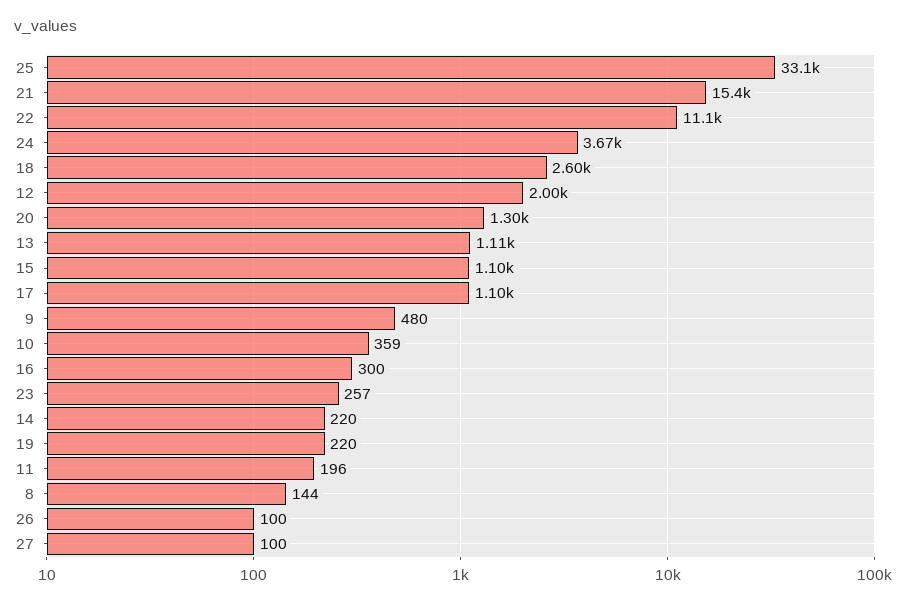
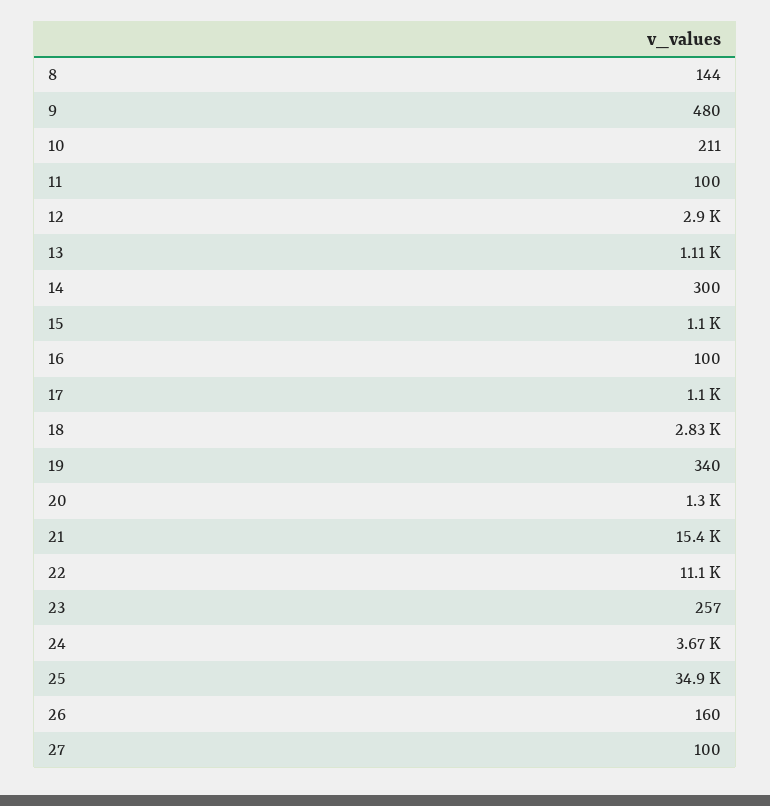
25: 33100 -> 34900
18: 2600 -> 2830
12: 2000 -> 2900
10: 359 -> 211
16: 300 -> 100
14: 220 -> 300
19: 220 -> 340
11: 196 -> 100
26: 100 -> 160

